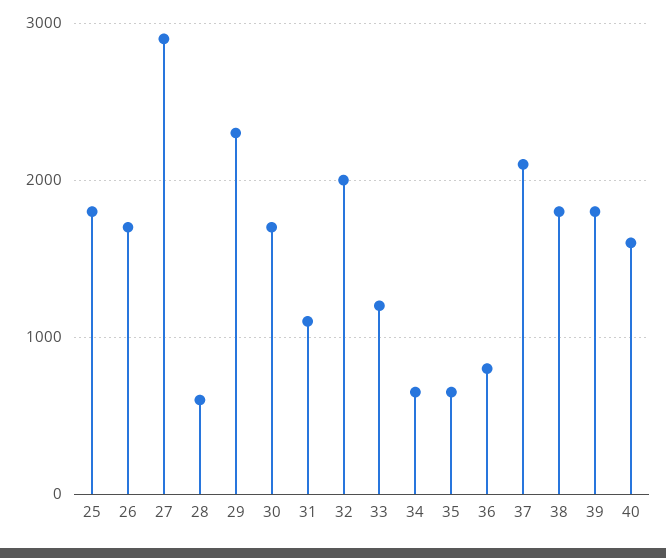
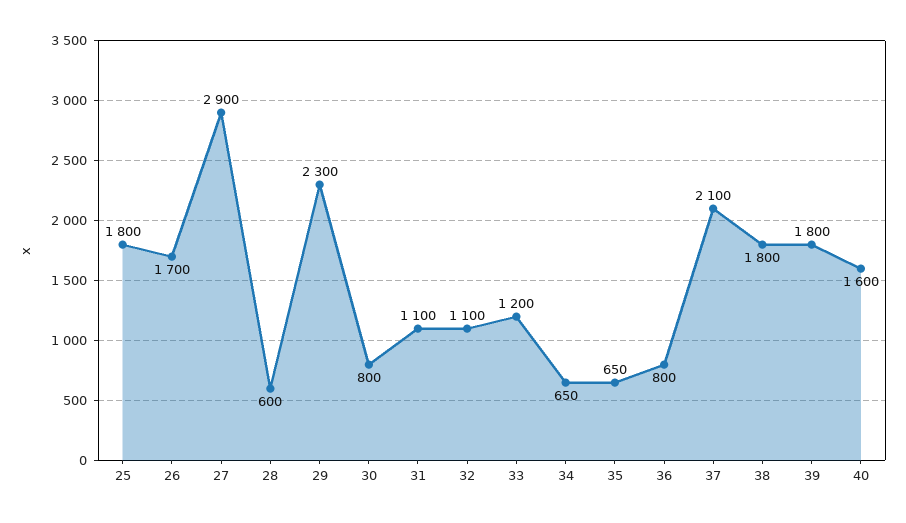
30: 1700 -> 800
32: 2000 -> 1100

